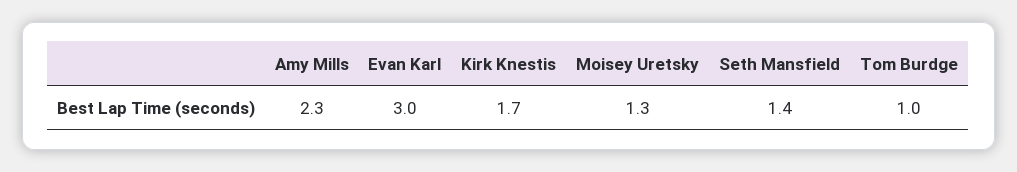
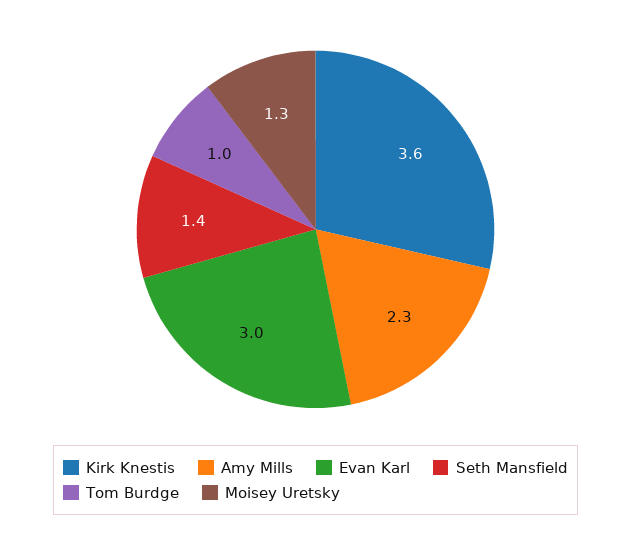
Kirk Knestis: 1.7 -> 3.6

